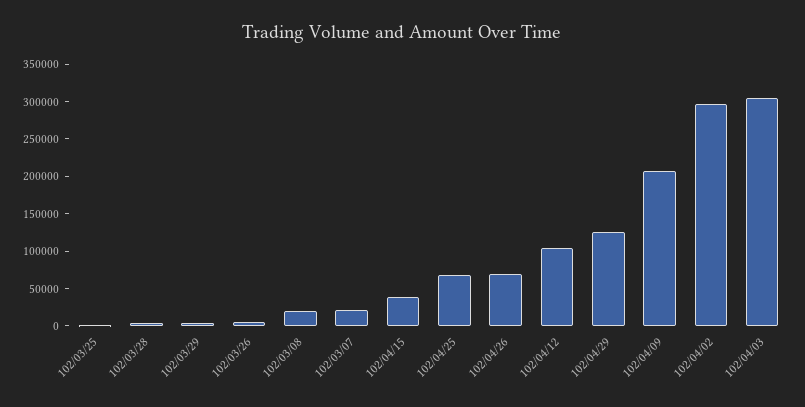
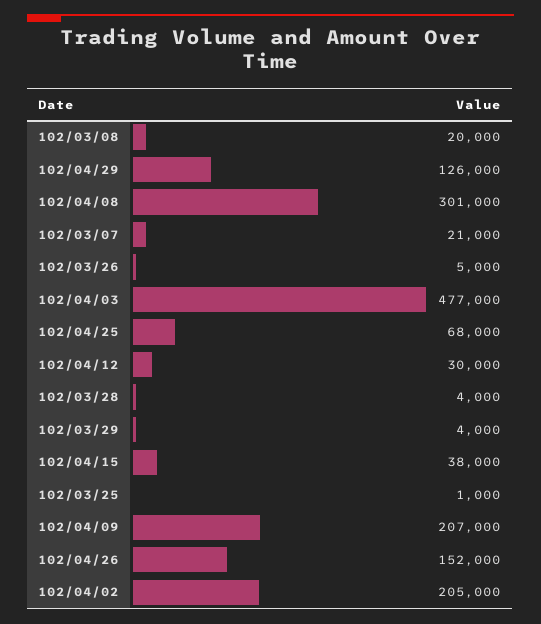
102/04/26: 75000 -> 152000
102/04/12: 100000 -> 30000
102/04/02: 300000 -> 205000
102/04/03: 300000 -> 477000
102/04/08: none -> 301000

